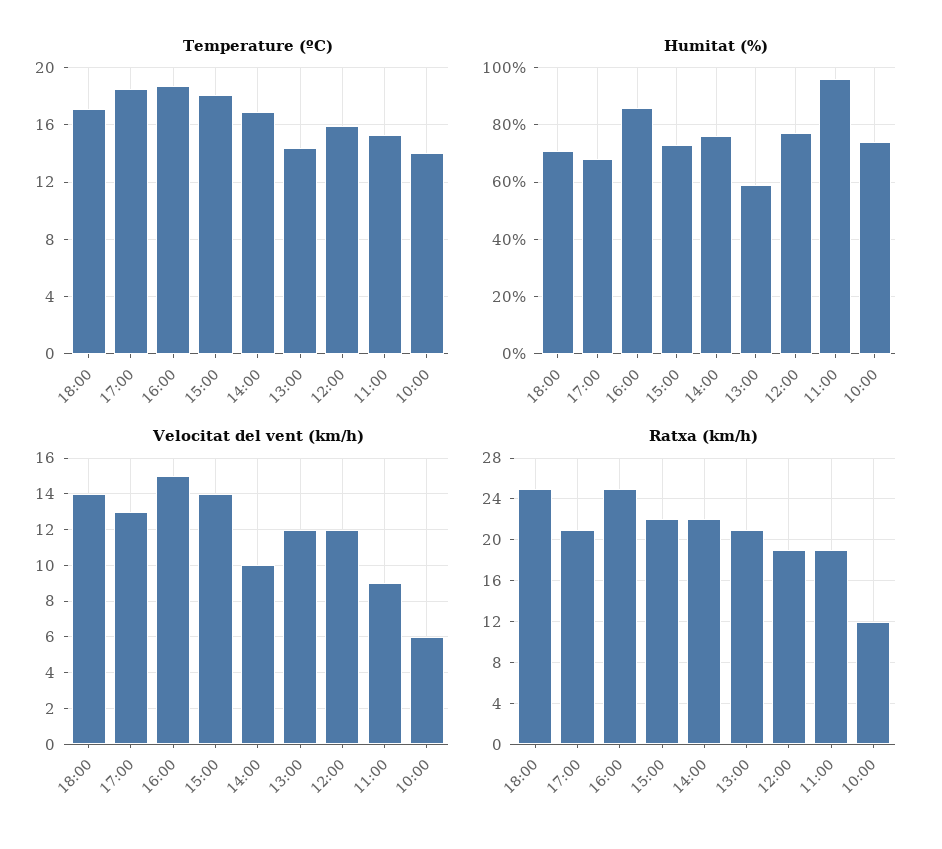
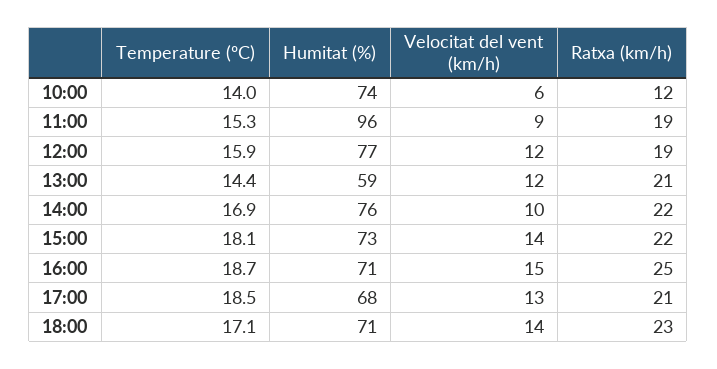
Humitat (%), 16:00: 85 -> 71
Ratxa (km/h), 18:00: 25 -> 23

